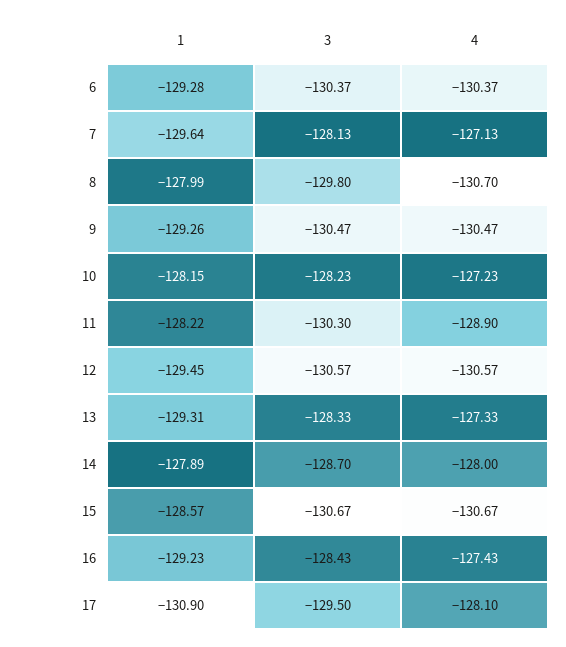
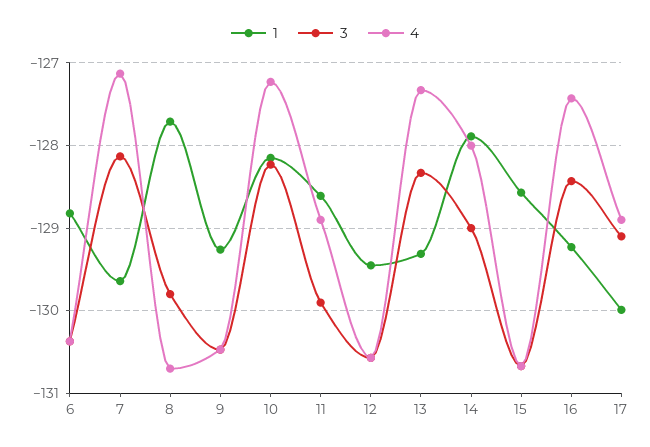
1, 6: -129.28 -> -128.8
1, 8: -127.99 -> -127.7
1, 11: -128.22 -> -128.6
3, 11: -130.3 -> -129.9
3, 14: -128.7 -> -129
1, 17: -130.9 -> -130
3, 17: -129.5 -> -129.1
4, 17: -128.1 -> -128.9

